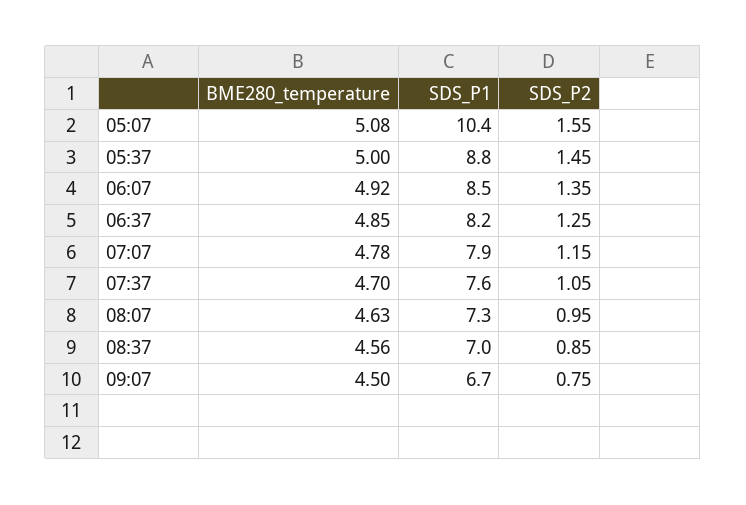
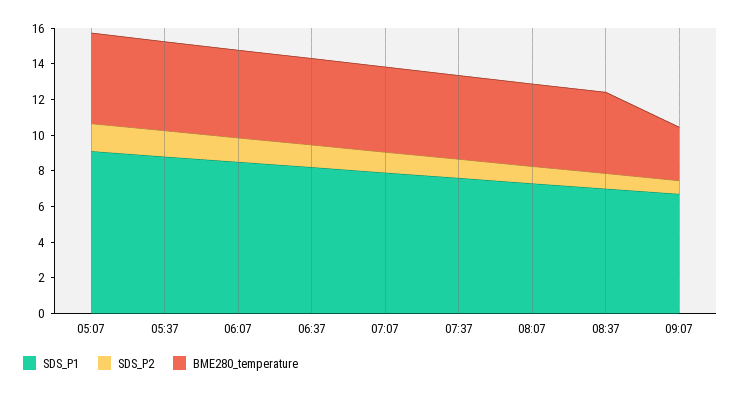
SDS_P1, 05:07: 10.4 -> 9
BME280_temperature, 09:07: 4.5 -> 3

